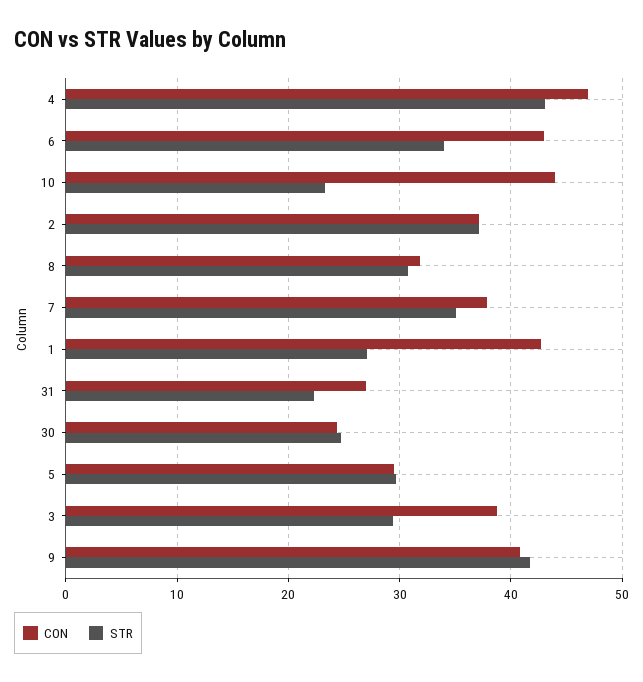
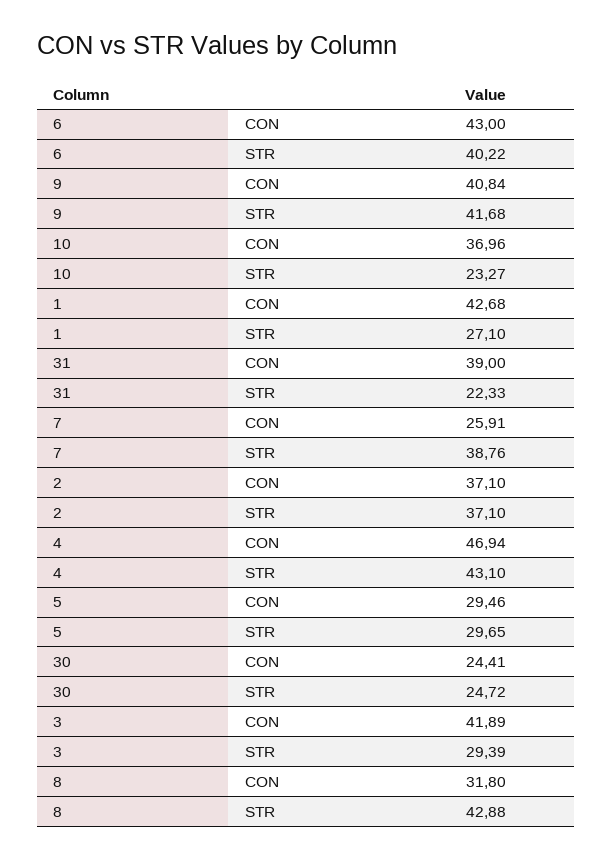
STR, 6: 34 -> 40.22
CON, 10: 44 -> 36.96
STR, 8: 31 -> 42.88
CON, 7: 38 -> 25.91
STR, 7: 35 -> 38.76
CON, 31: 27 -> 39
CON, 3: 39 -> 41.89

